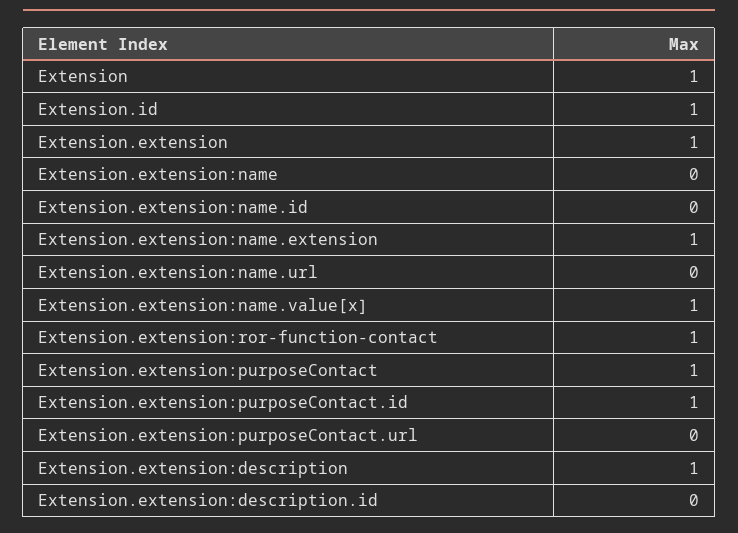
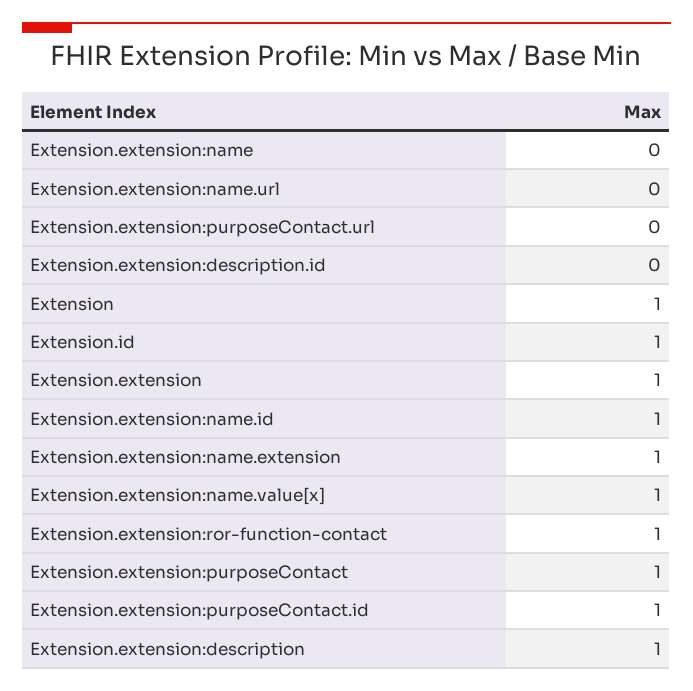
Extension.extension:name.id: 0 -> 1

